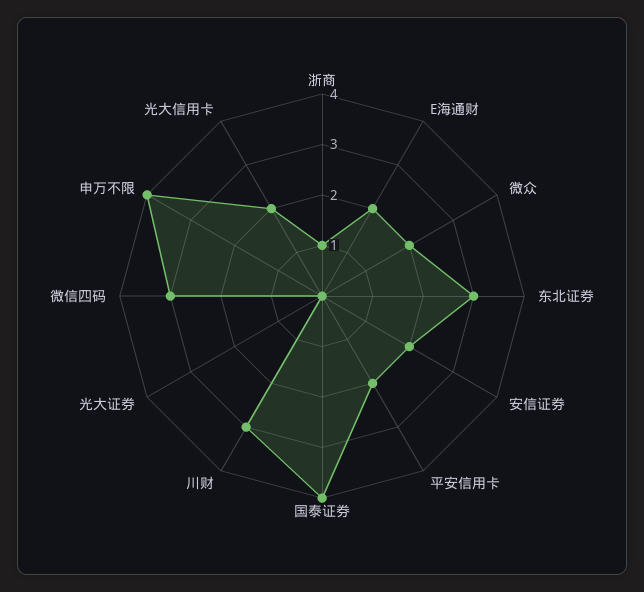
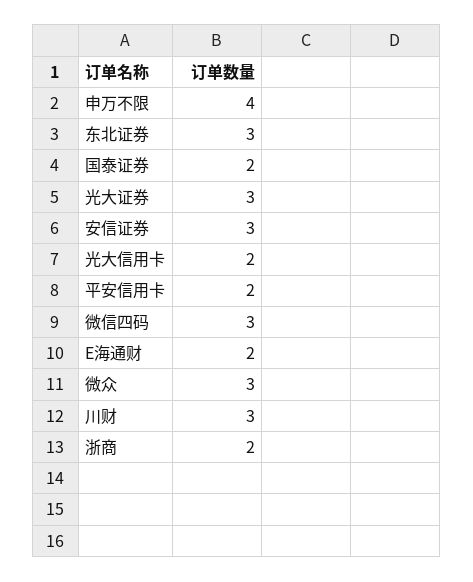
浙商: 1 -> 2
微众: 2 -> 3
安信证券: 2 -> 3
国泰证券: 4 -> 2
光大证券: 0 -> 3

